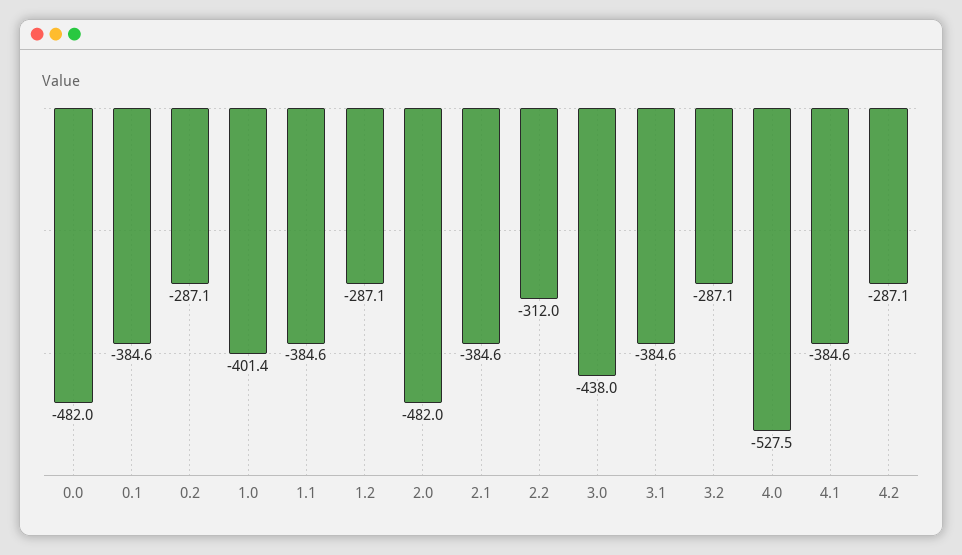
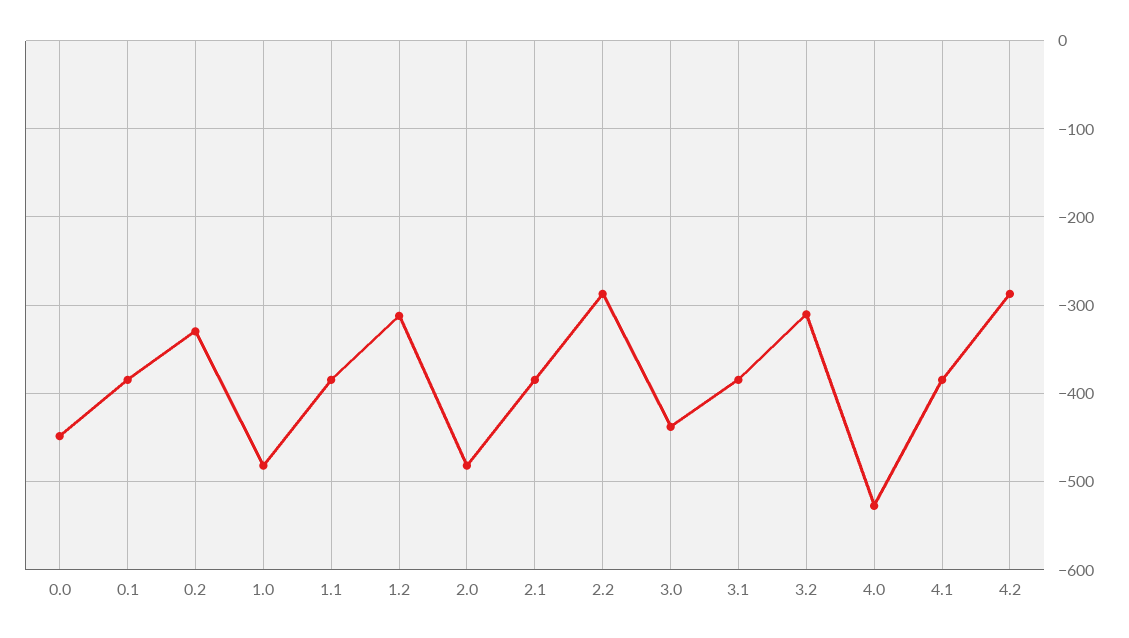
0.0: -482 -> -450
0.2: -287.1 -> -330
1.0: -401.4 -> -480
1.2: -287.1 -> -310
2.2: -312 -> -290
3.2: -287.1 -> -310

